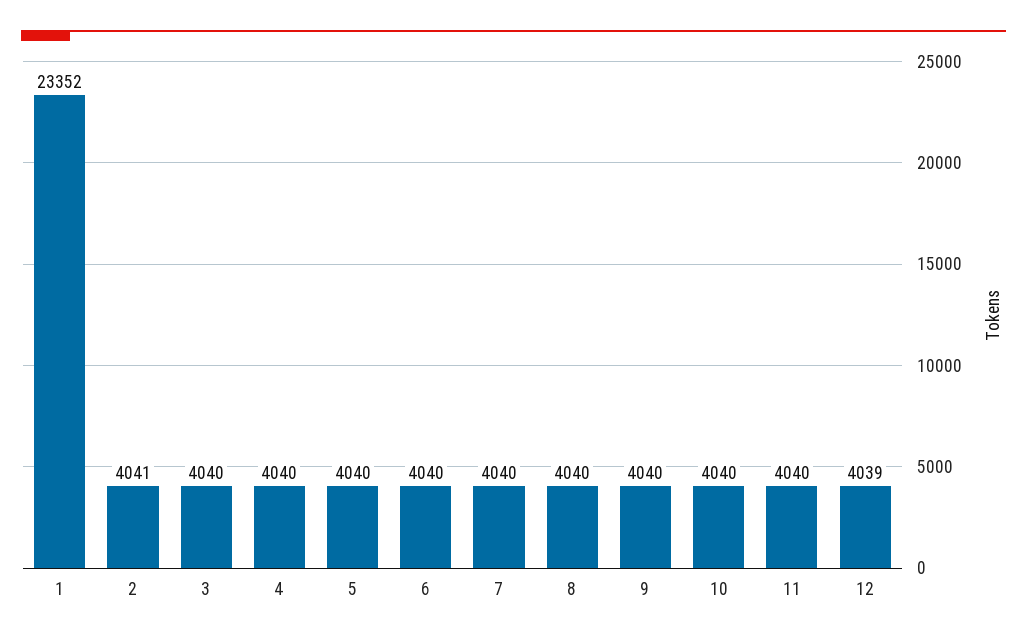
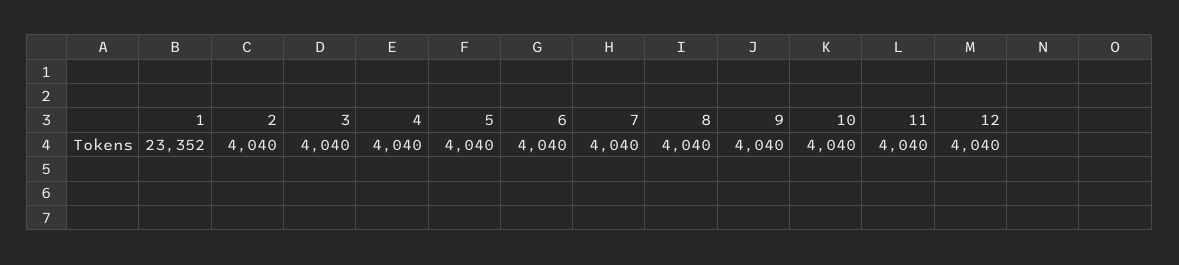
2: 4041 -> 4040
12: 4039 -> 4040

